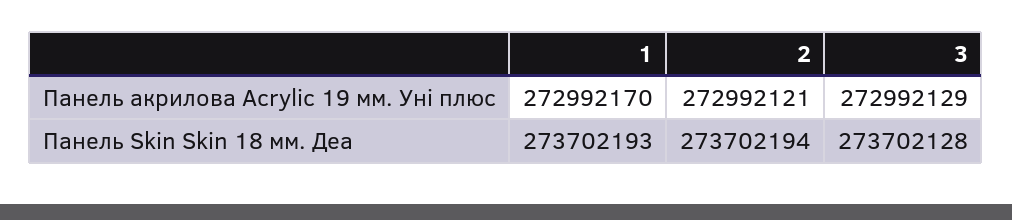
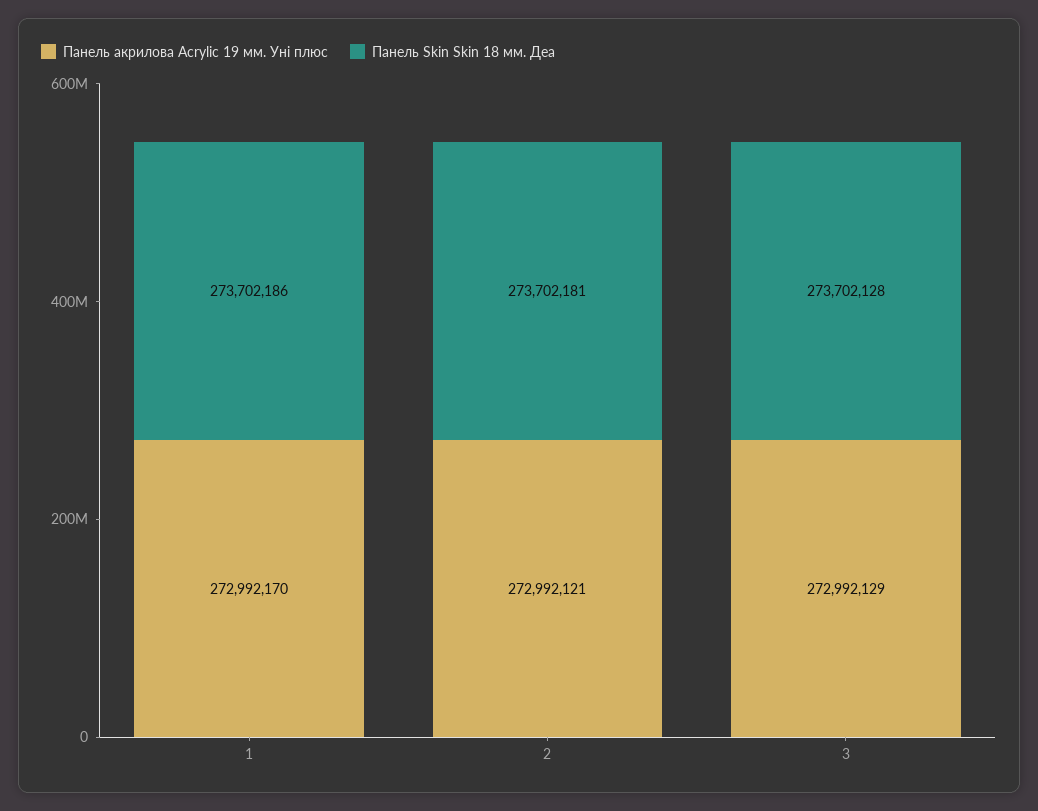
Панель Skin Skin 18 мм. Деа, 1: 273702193 -> 273702186
Панель Skin Skin 18 мм. Деа, 2: 273702194 -> 273702181

